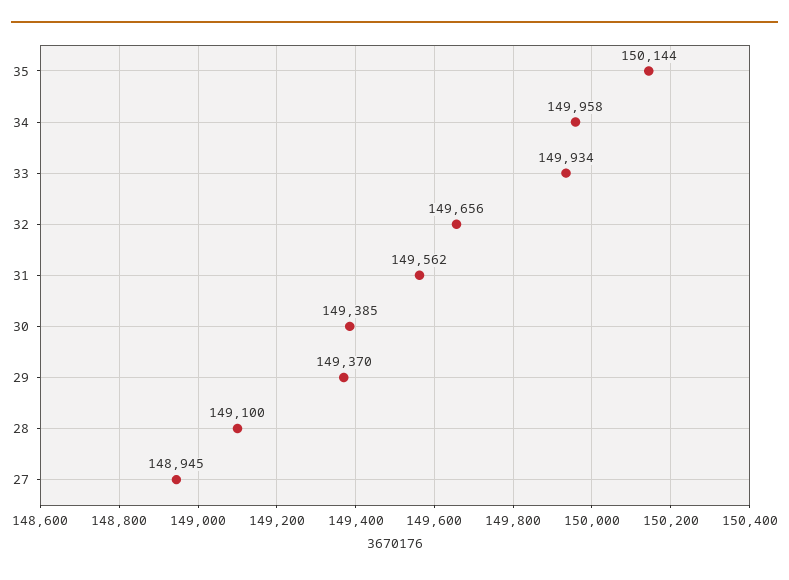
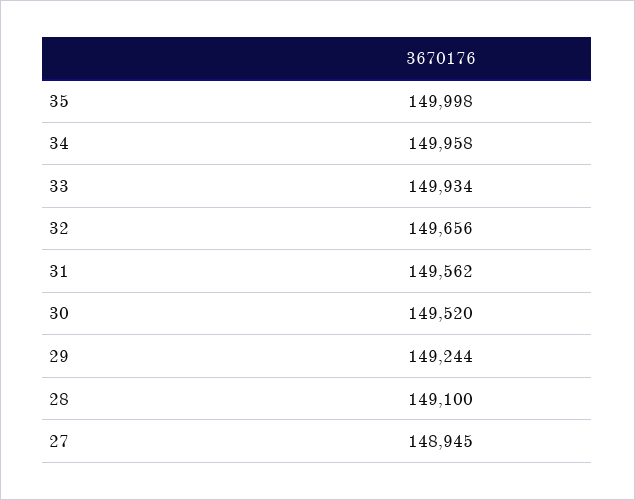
35: 150144 -> 149998
30: 149385 -> 149520
29: 149370 -> 149244

